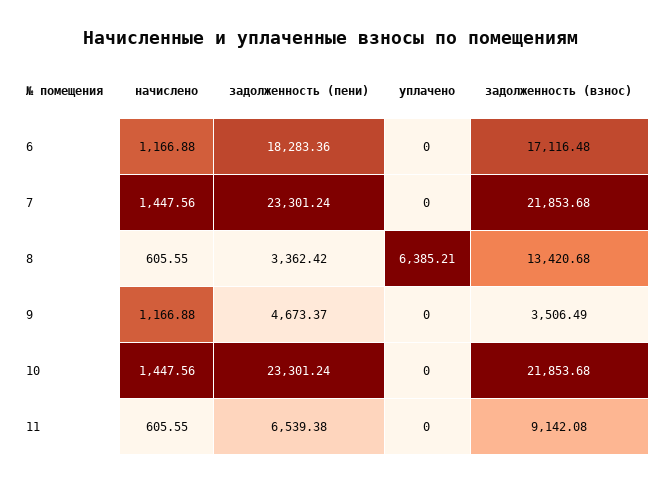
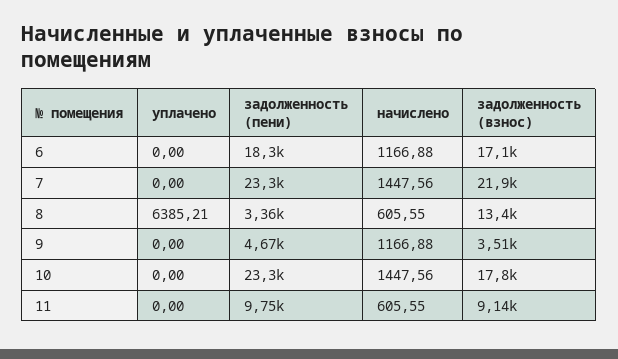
задолженность (взнос), 10: 21853.68 -> 17800
задолженность (пени), 11: 6539.38 -> 9750

